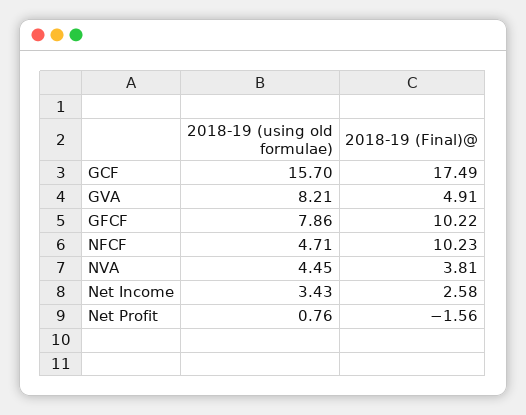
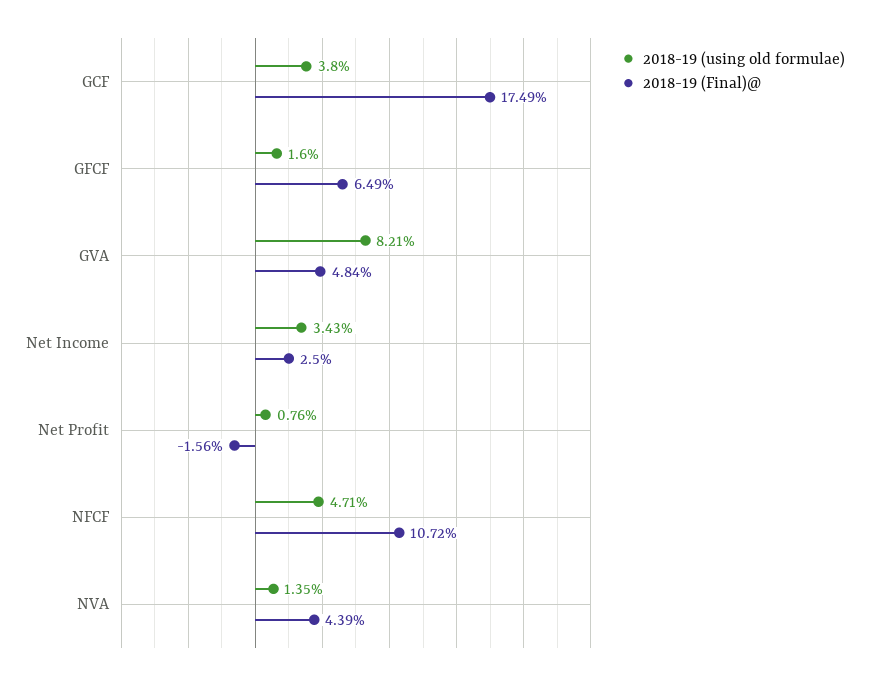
2018-19 (using old formulae), GCF: 15.7 -> 3.8
2018-19 (Final)@, GVA: 4.91 -> 4.84
2018-19 (using old formulae), GFCF: 7.86 -> 1.6
2018-19 (Final)@, GFCF: 10.22 -> 6.49
2018-19 (Final)@, NFCF: 10.23 -> 10.72
2018-19 (using old formulae), NVA: 4.45 -> 1.35
2018-19 (Final)@, NVA: 3.81 -> 4.39
2018-19 (Final)@, Net Income: 2.58 -> 2.5

